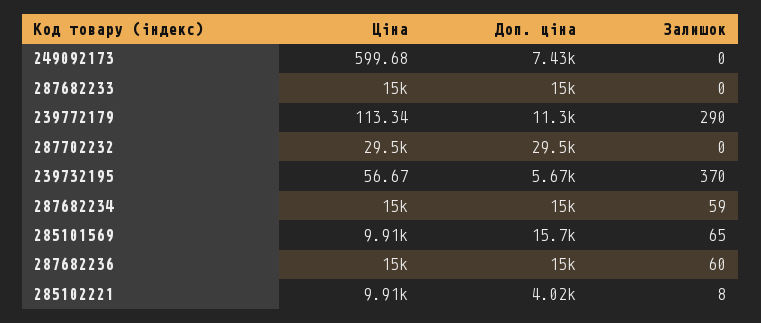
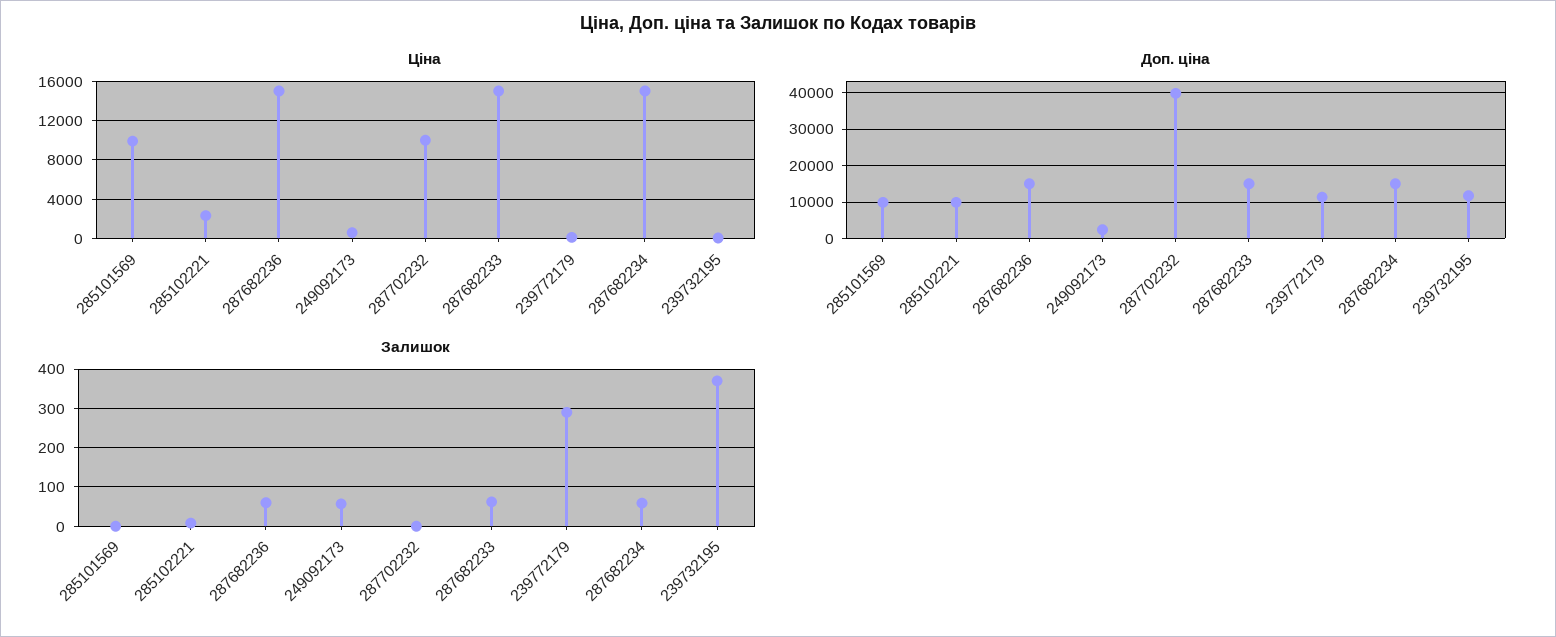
Доп. ціна, 249092173: 7430 -> 2000
Залишок, 249092173: 0 -> 60
Залишок, 287682233: 0 -> 60
Ціна, 287702232: 29500 -> 10000
Доп. ціна, 287702232: 29500 -> 40000
Доп. ціна, 239732195: 5670 -> 12000
Доп. ціна, 285101569: 15700 -> 10000
Залишок, 285101569: 65 -> 0
Ціна, 285102221: 9910 -> 2000
Доп. ціна, 285102221: 4020 -> 10000

